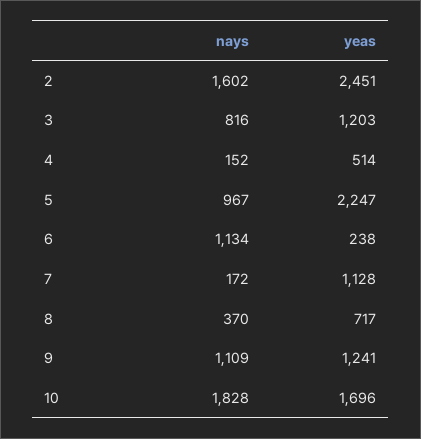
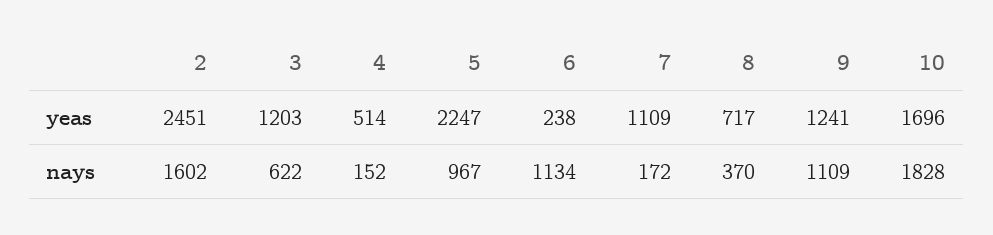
nays, 3: 816 -> 622
yeas, 7: 1128 -> 1109

